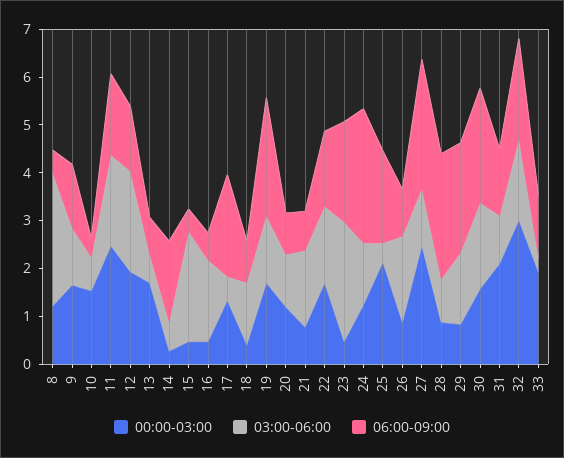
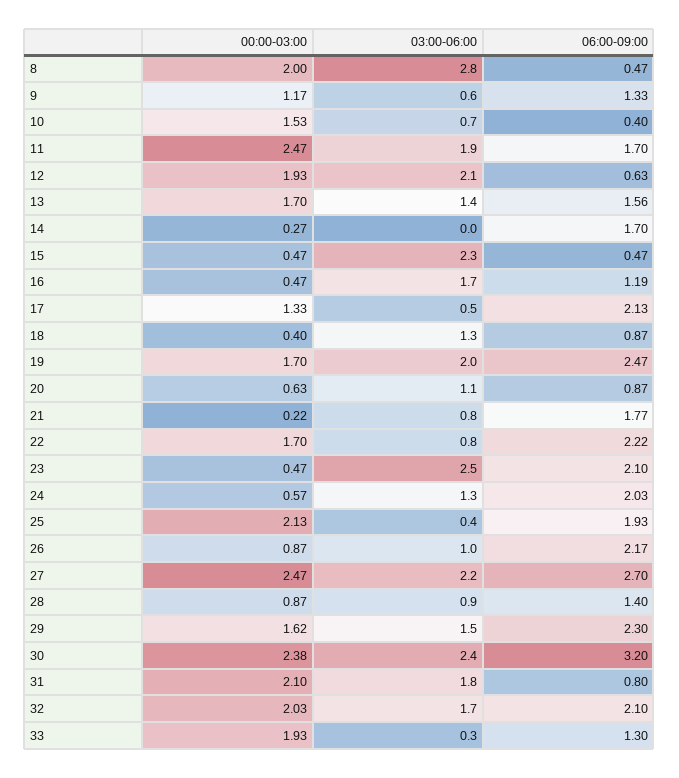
00:00-03:00, 8: 1.2 -> 2
00:00-03:00, 9: 1.6 -> 1.17
03:00-06:00, 9: 1.2 -> 0.6
06:00-09:00, 12: 1.4 -> 0.63
03:00-06:00, 13: 0.6 -> 1.4
06:00-09:00, 13: 0.8 -> 1.56
03:00-06:00, 14: 0.6 -> 0
06:00-09:00, 16: 0.6 -> 1.19
03:00-06:00, 19: 1.4 -> 2
00:00-03:00, 20: 1.2 -> 0.63
00:00-03:00, 21: 0.8 -> 0.22
03:00-06:00, 21: 1.6 -> 0.8
06:00-09:00, 21: 0.8 -> 1.77
03:00-06:00, 22: 1.6 -> 0.8
06:00-09:00, 22: 1.6 -> 2.22
00:00-03:00, 24: 1.2 -> 0.57
06:00-09:00, 24: 2.8 -> 2.03
03:00-06:00, 26: 1.8 -> 1
06:00-09:00, 26: 1 -> 2.17
03:00-06:00, 27: 1.2 -> 2.2
06:00-09:00, 28: 2.6 -> 1.4
00:00-03:00, 29: 0.8 -> 1.62
00:00-03:00, 30: 1.6 -> 2.38
03:00-06:00, 30: 1.8 -> 2.4
06:00-09:00, 30: 2.4 -> 3.2
03:00-06:00, 31: 1 -> 1.8
06:00-09:00, 31: 1.4 -> 0.8
00:00-03:00, 32: 3 -> 2.03

